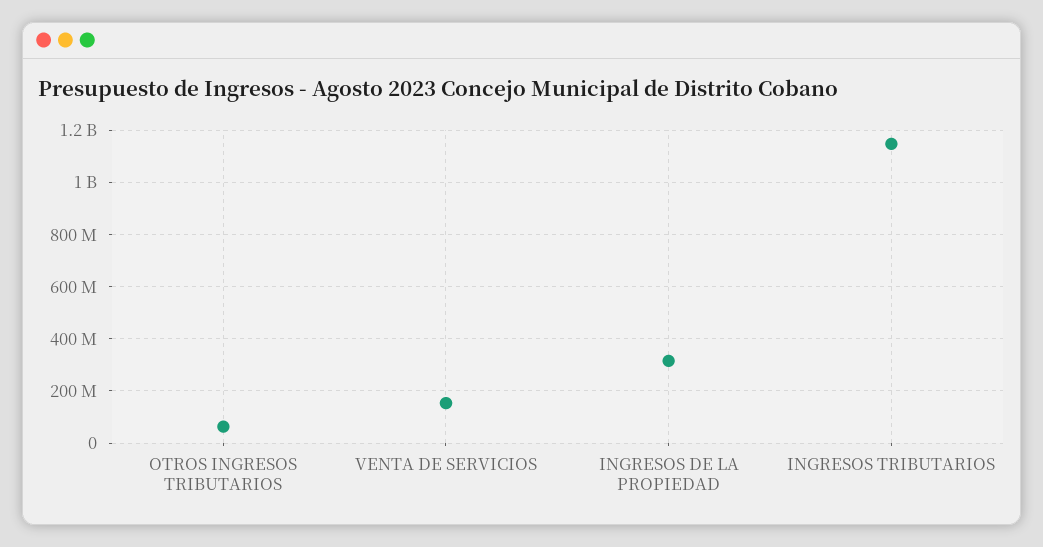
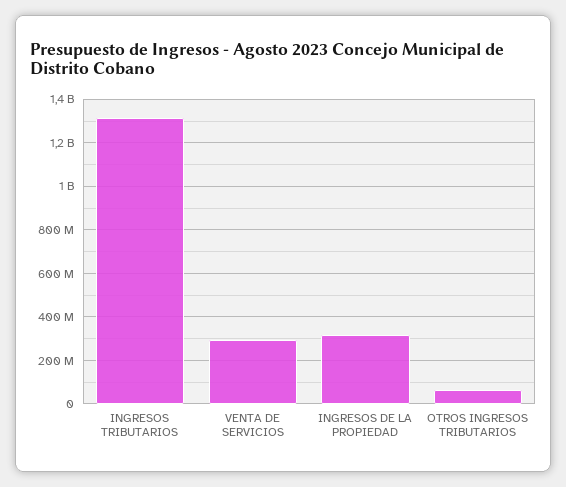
VENTA DE SERVICIOS: 150000000 -> 300000000
INGRESOS TRIBUTARIOS: 1150000000 -> 1300000000

